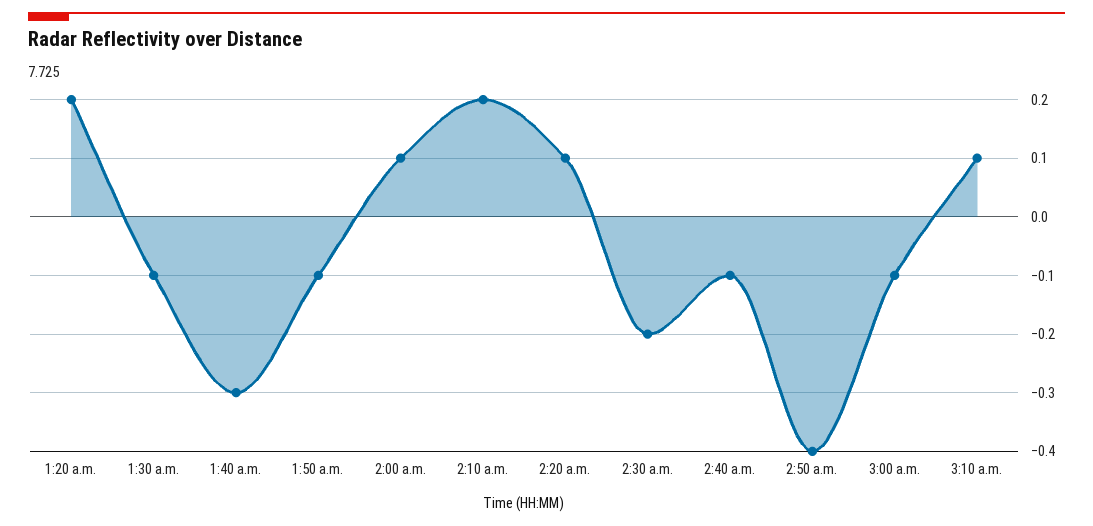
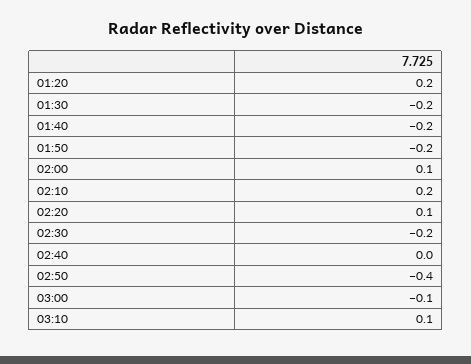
1:30 a.m.: -0.1 -> -0.2
1:40 a.m.: -0.3 -> -0.2
1:50 a.m.: -0.1 -> -0.2
2:40 a.m.: -0.1 -> 0

